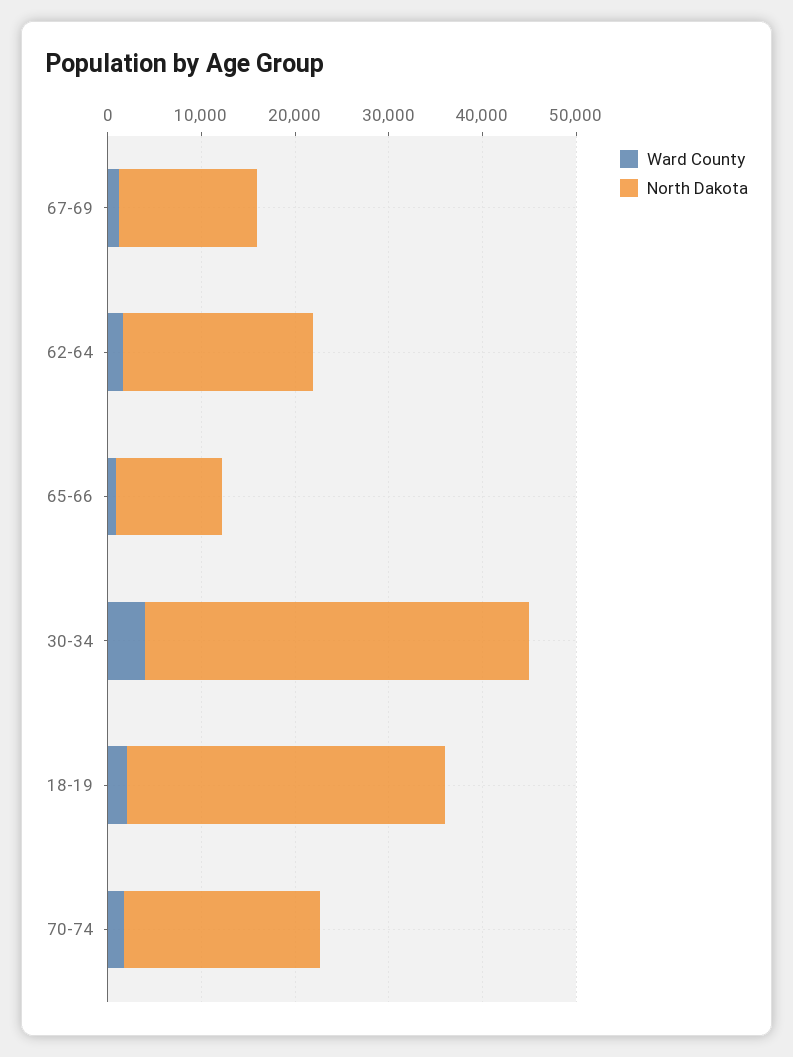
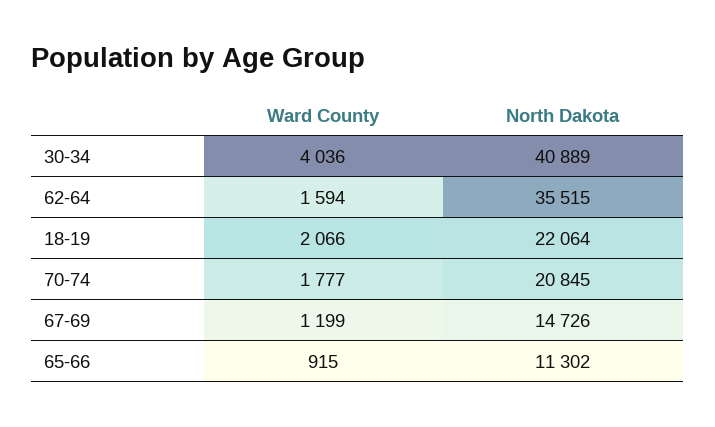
North Dakota, 62-64: 20000 -> 35515
North Dakota, 18-19: 34000 -> 22064

